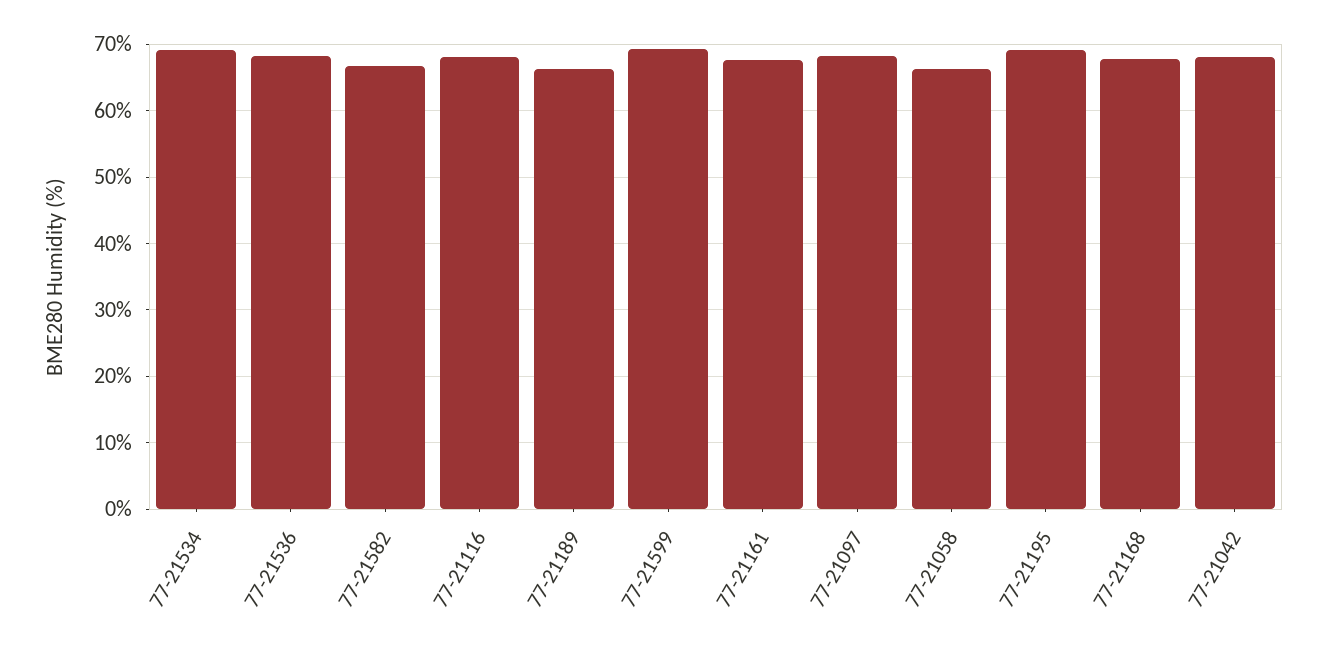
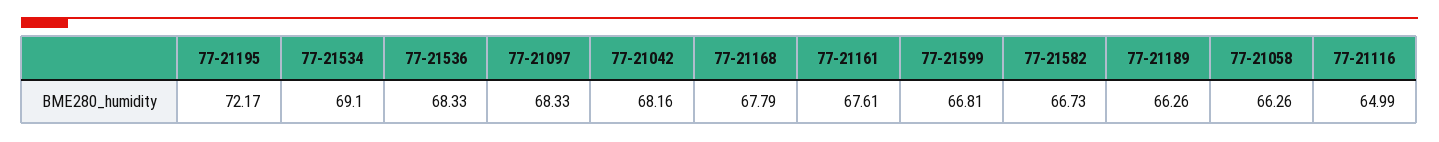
77-21116: 68 -> 64.99
77-21599: 69 -> 66.81
77-21195: 69 -> 72.17

